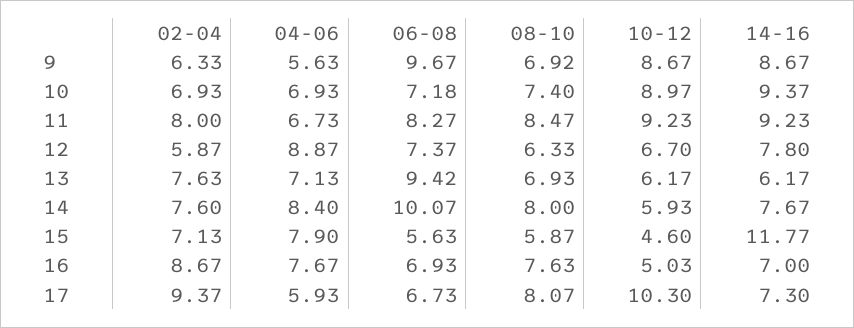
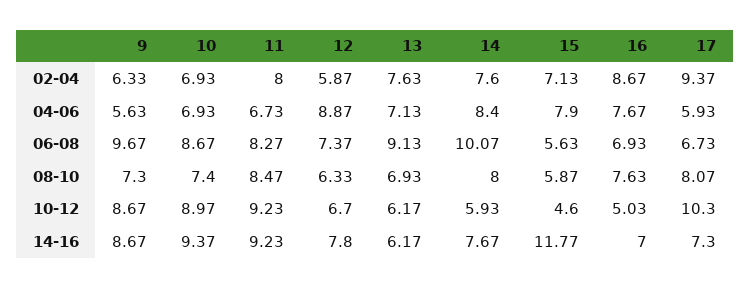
08-10, 9: 6.92 -> 7.3
06-08, 10: 7.18 -> 8.67
06-08, 13: 9.42 -> 9.13

